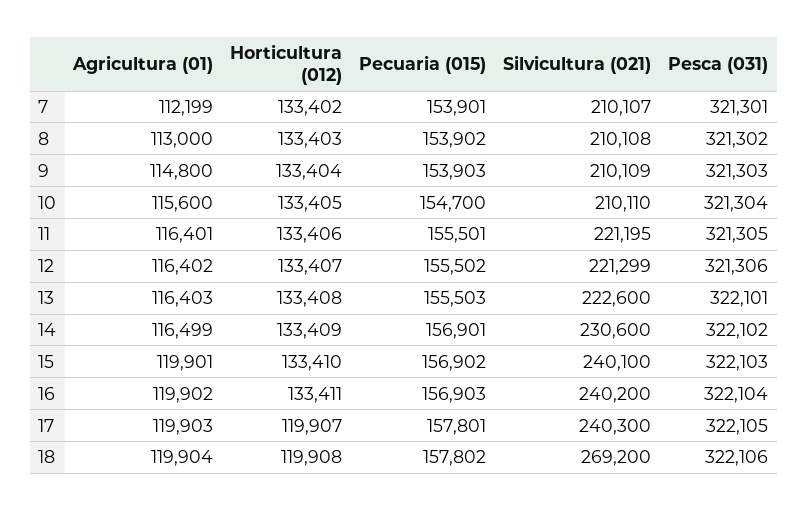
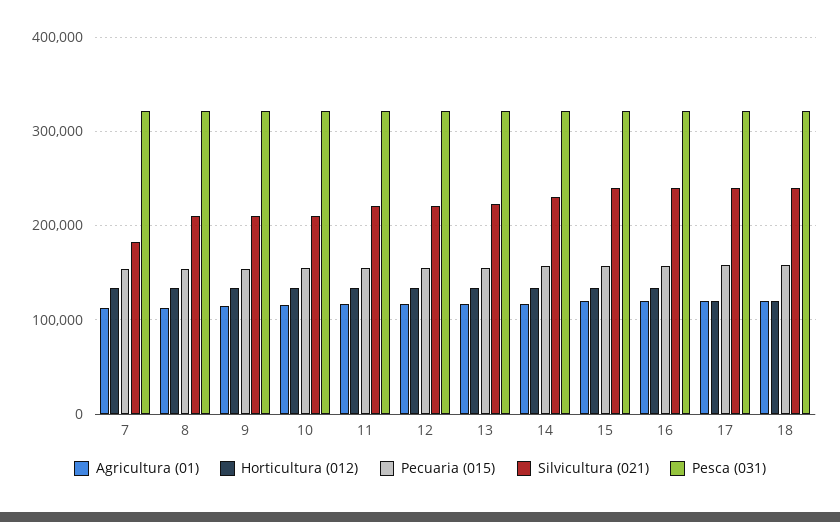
Silvicultura (021), 7: 210107 -> 180000
Silvicultura (021), 18: 269200 -> 240000

